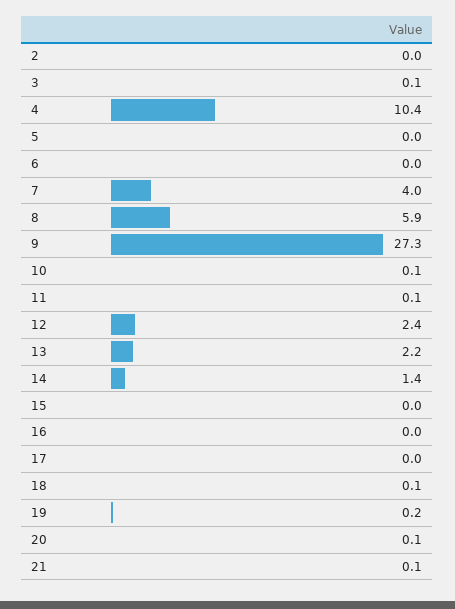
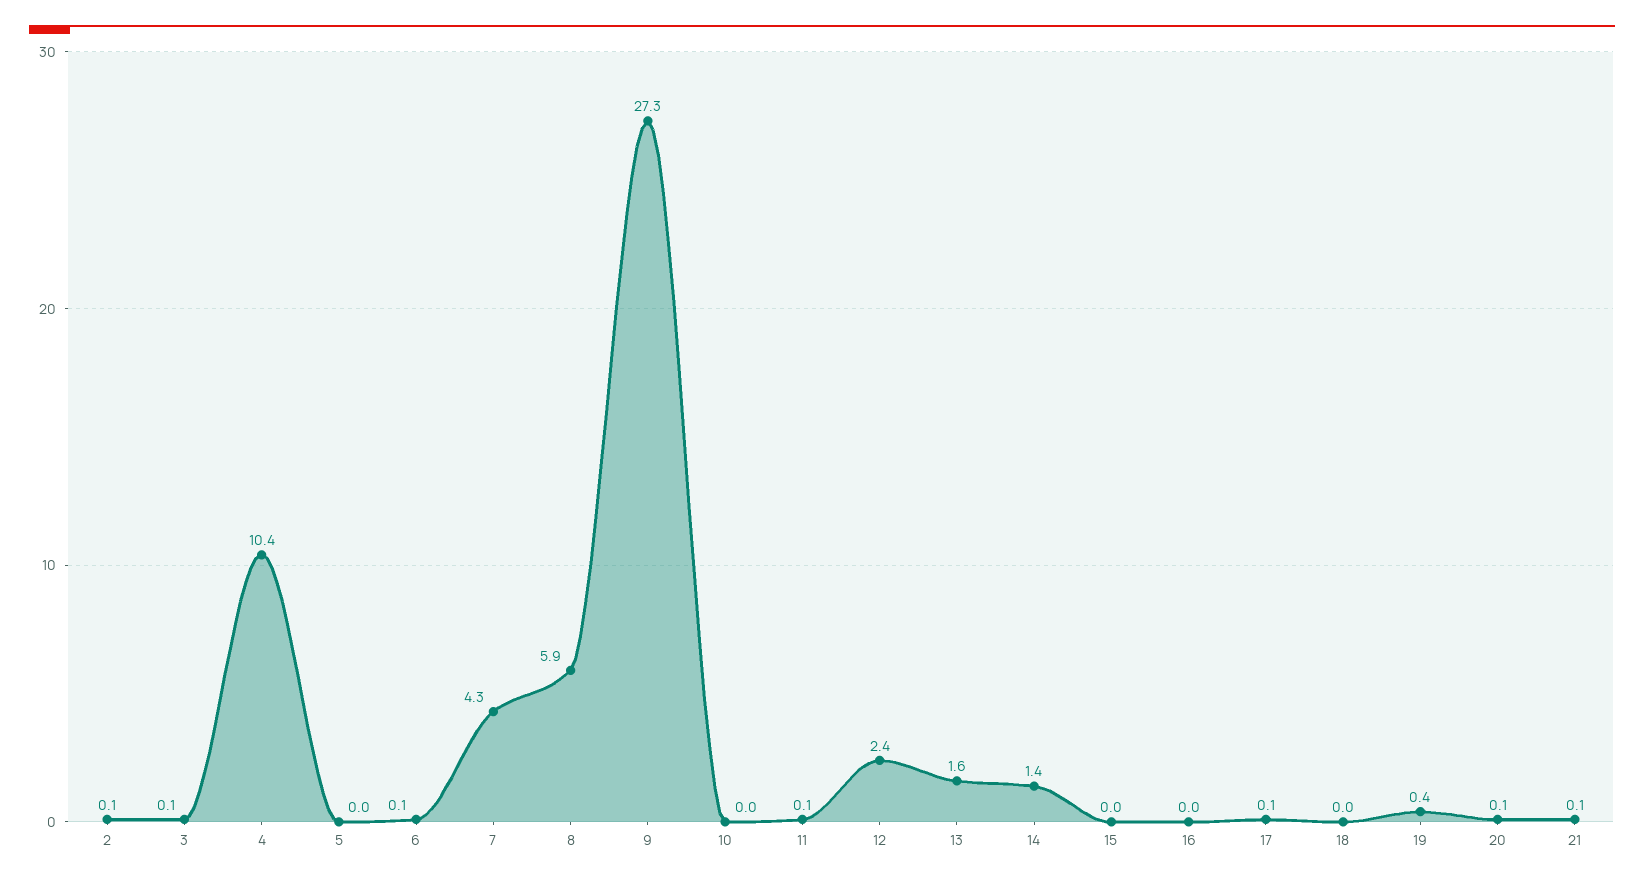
2: 0 -> 0.1
6: 0 -> 0.1
7: 4 -> 4.3
10: 0.1 -> 0
13: 2.2 -> 1.6
17: 0 -> 0.1
18: 0.1 -> 0
19: 0.2 -> 0.4

